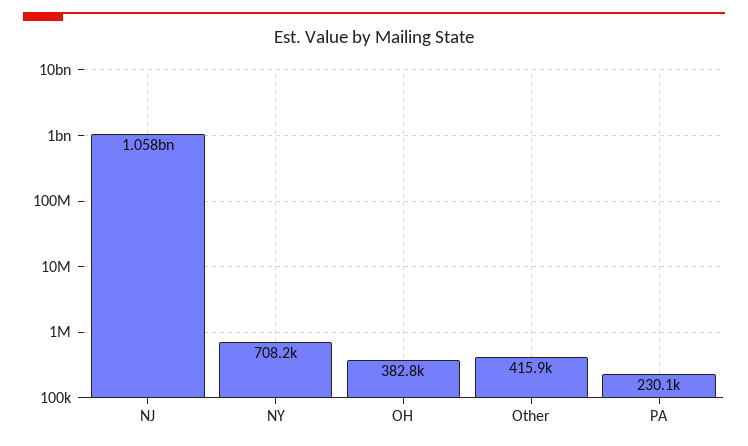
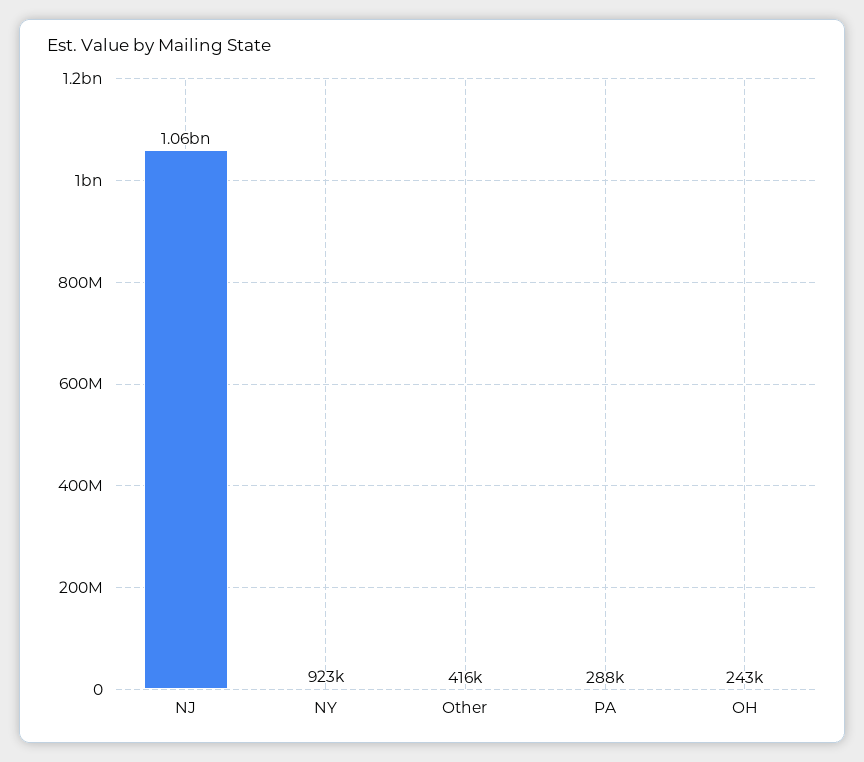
NY: 708200 -> 923000
OH: 382800 -> 243000
PA: 230100 -> 288000

